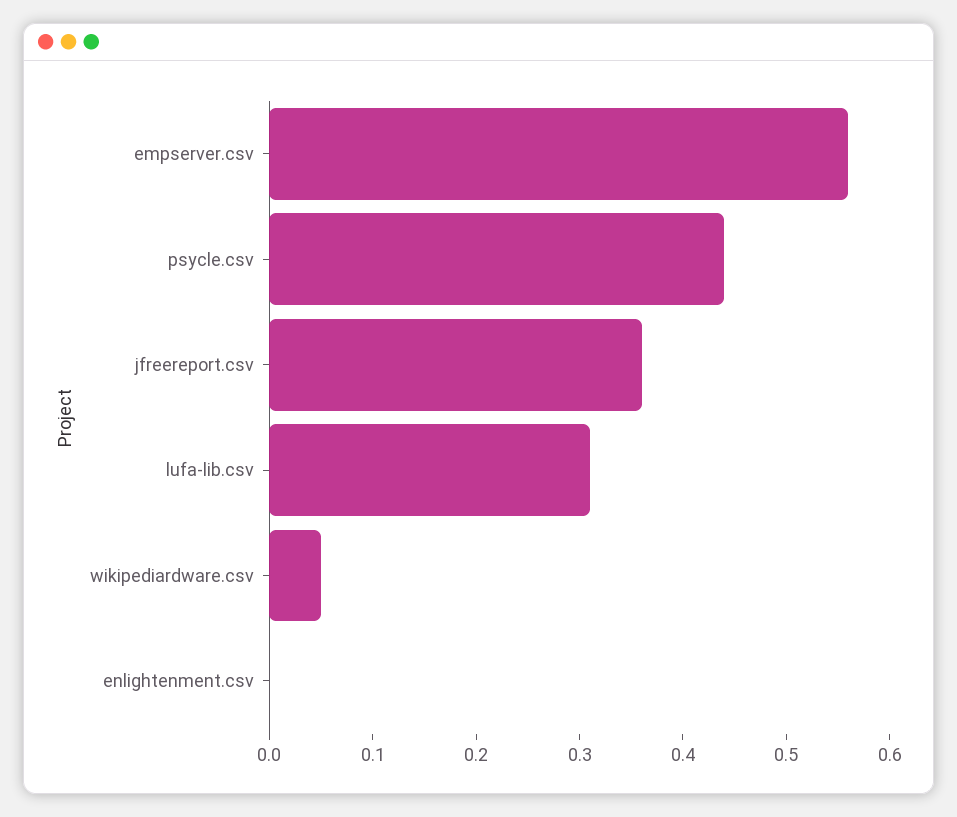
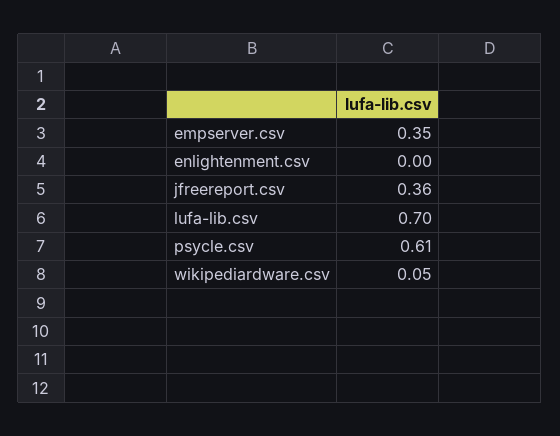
empserver.csv: 0.56 -> 0.35
psycle.csv: 0.44 -> 0.61
lufa-lib.csv: 0.31 -> 0.7

